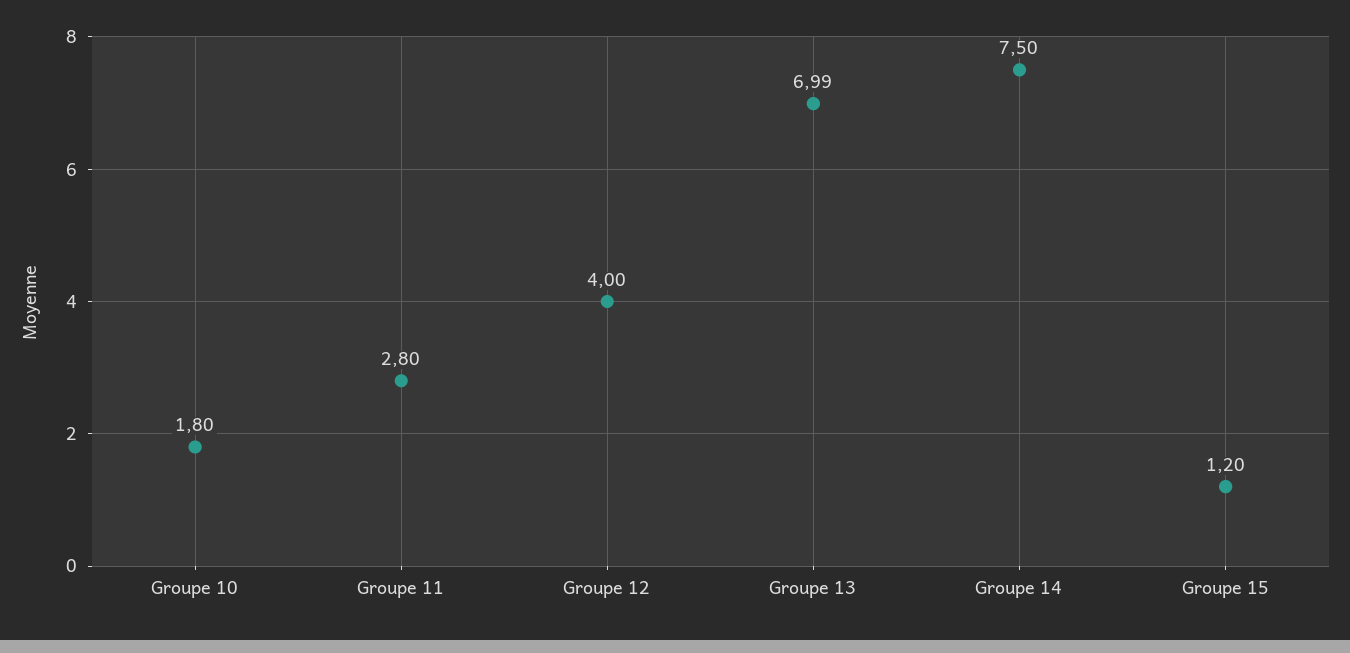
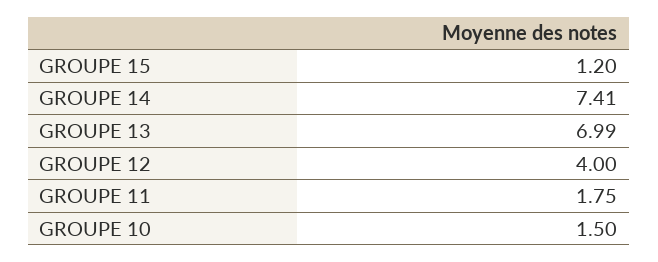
Groupe 10: 1.8 -> 1.5
Groupe 11: 2.8 -> 1.75
Groupe 14: 7.5 -> 7.41

